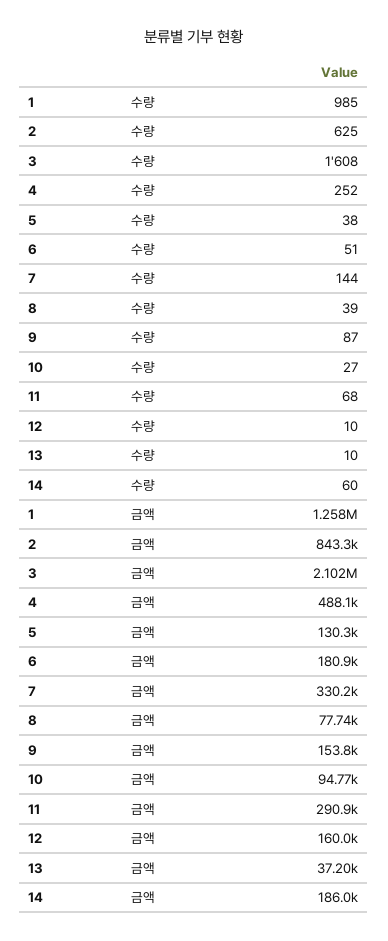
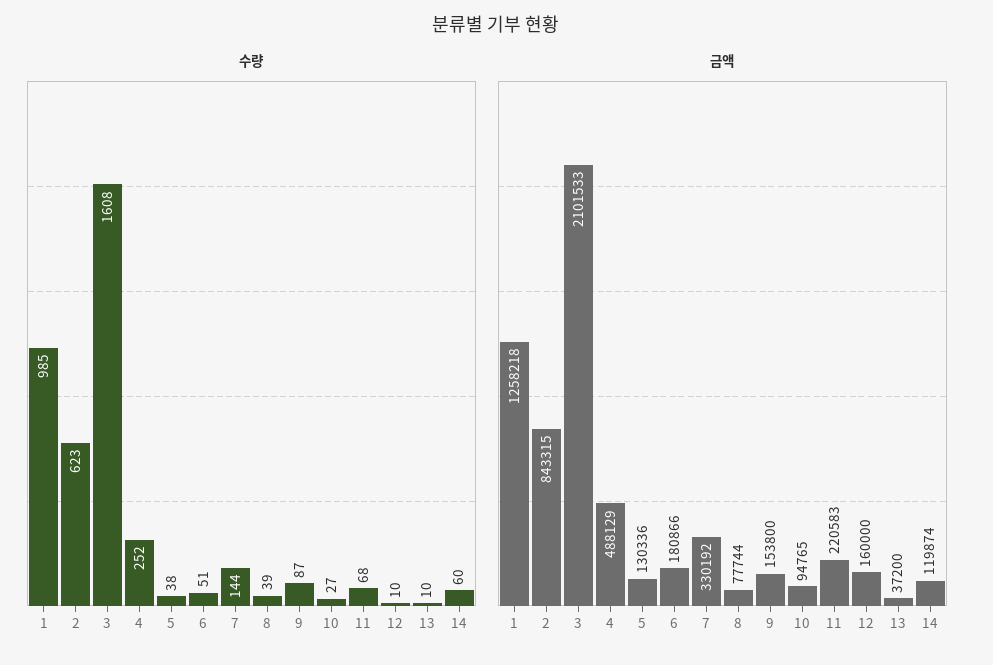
수량, 2: 625 -> 623
금액, 11: 290900 -> 220583
금액, 14: 186000 -> 119874

